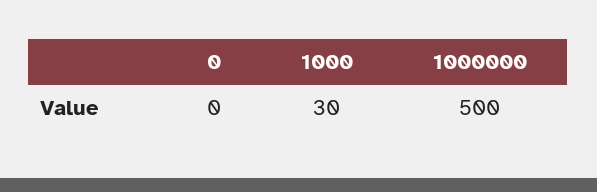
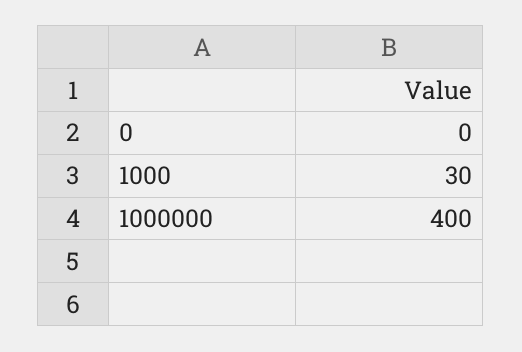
1000000: 500 -> 400

